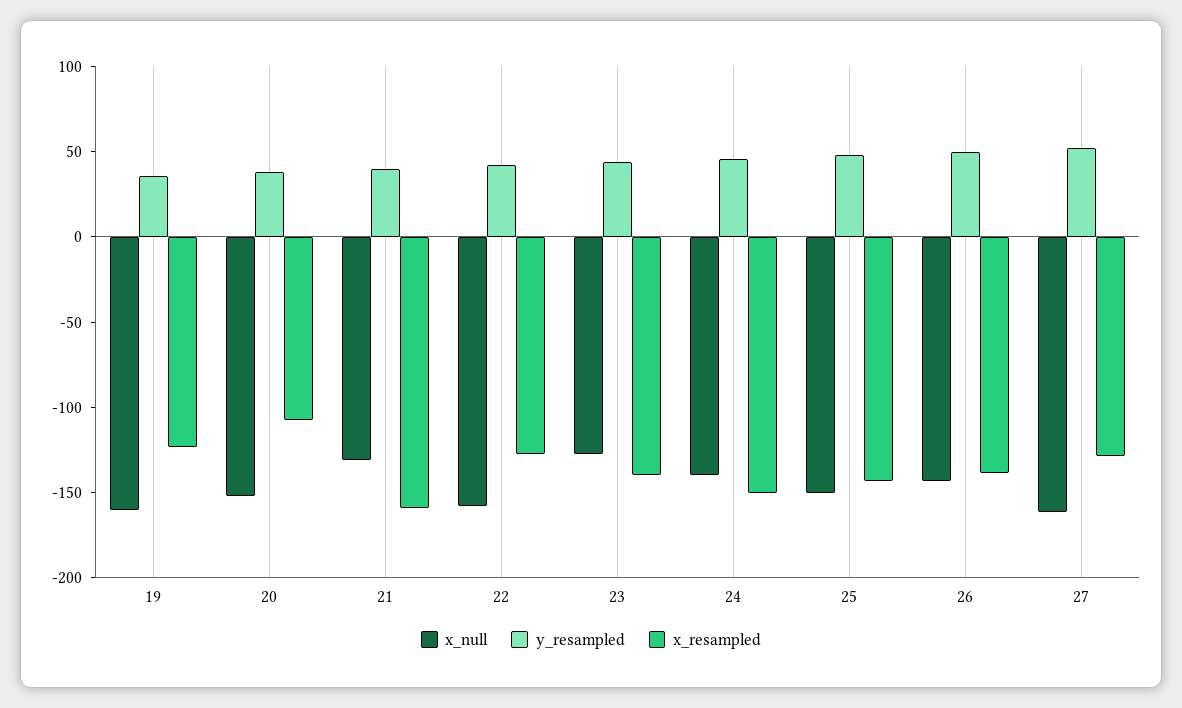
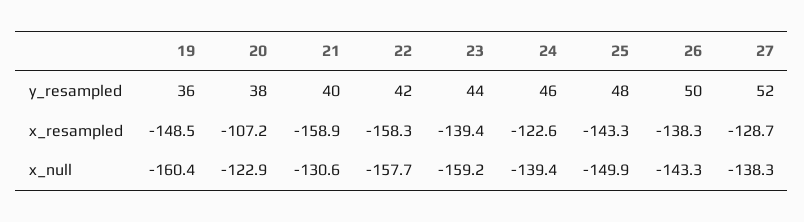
x_resampled, 19: -120 -> -148.5
x_null, 20: -150 -> -122.9
x_resampled, 22: -130 -> -158.3
x_null, 23: -130 -> -159.2
x_resampled, 24: -150 -> -122.6
x_null, 27: -160 -> -138.3

